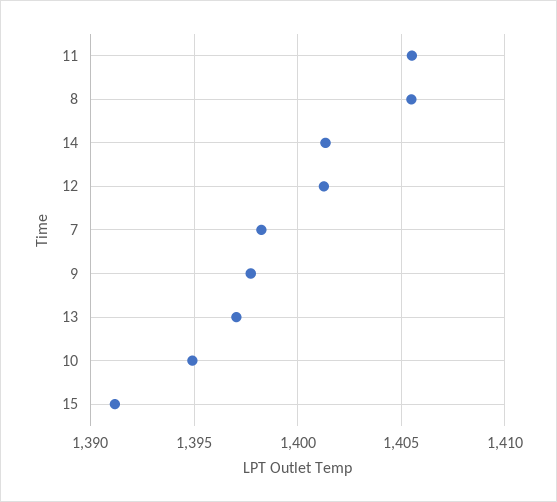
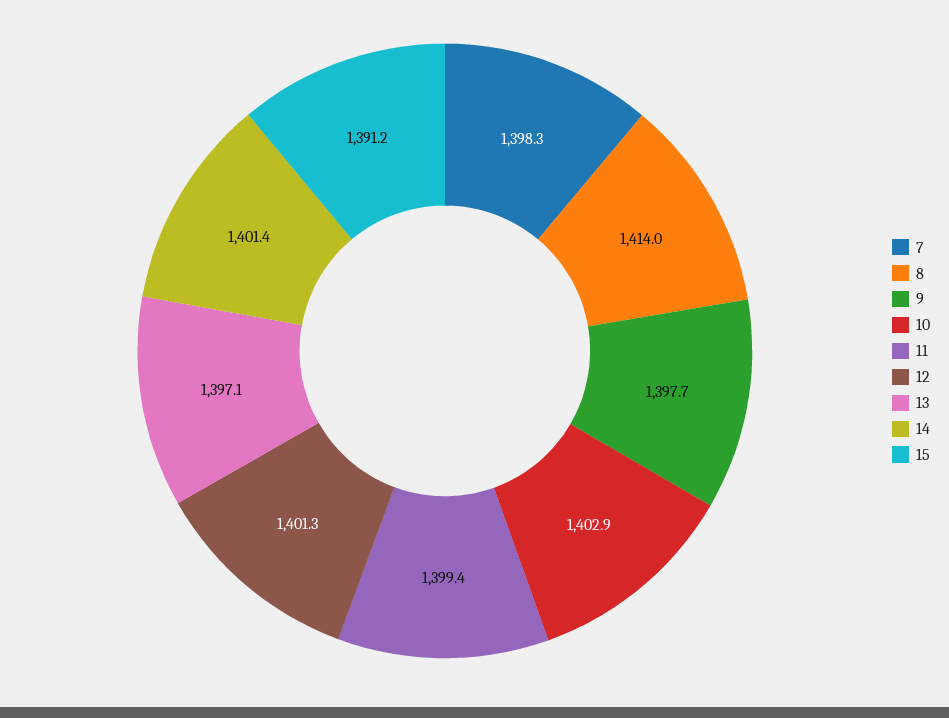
11: 1405.5 -> 1399.4
8: 1405.5 -> 1414
10: 1395 -> 1402.9

